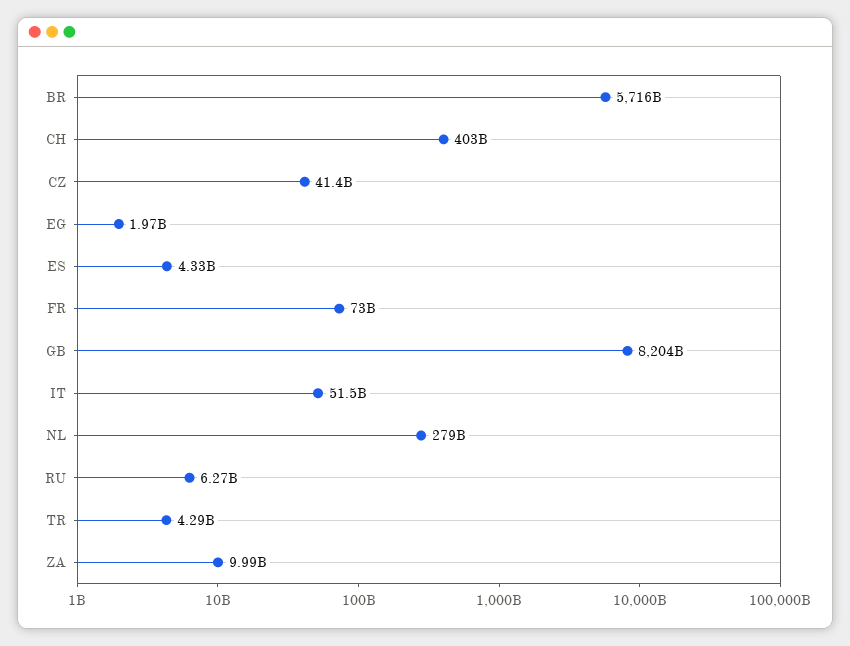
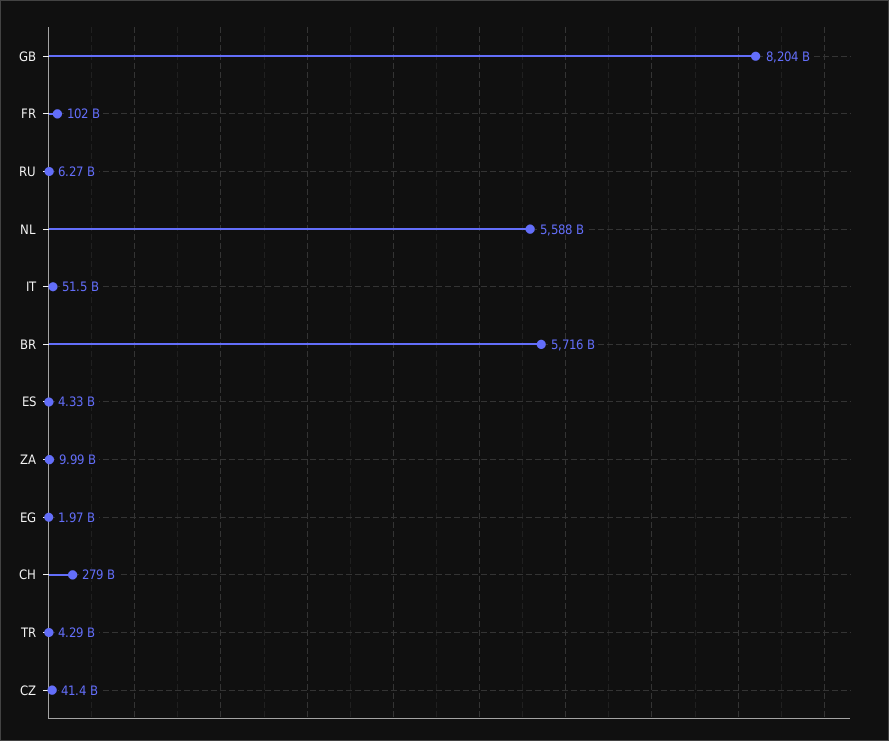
CH: 403000000000 -> 279000000000
FR: 73000000000 -> 102000000000
NL: 279000000000 -> 5588000000000

